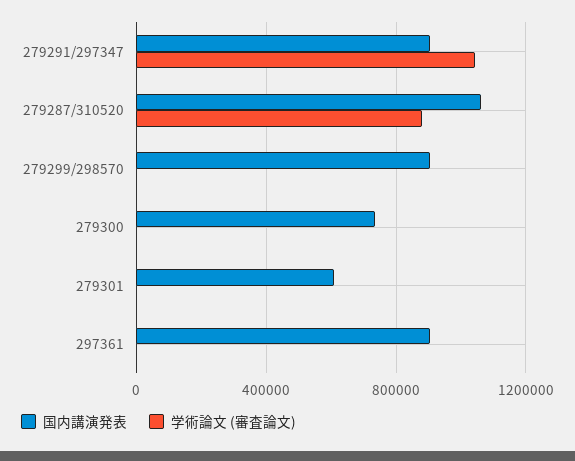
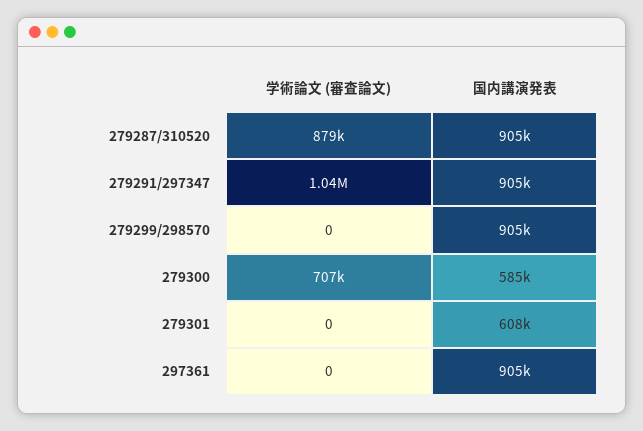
国内講演発表, 279287/310520: 1050000 -> 905000
国内講演発表, 279300: 750000 -> 585000
学術論文 (審査論文), 279300: 0 -> 707000

